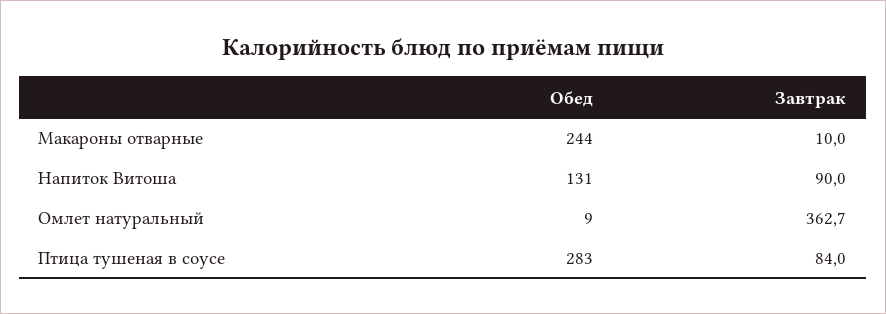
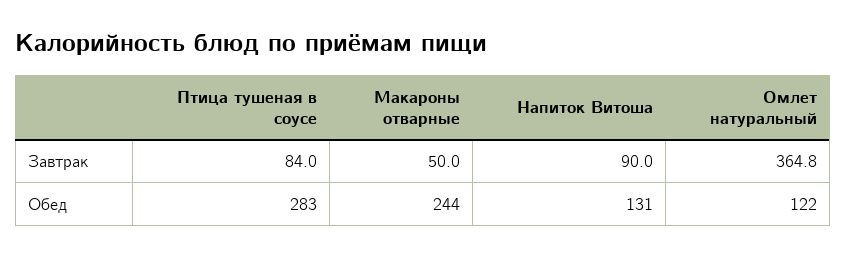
Завтрак, Макароны отварные: 10 -> 50
Обед, Омлет натуральный: 9 -> 122
Завтрак, Омлет натуральный: 362.7 -> 364.8

